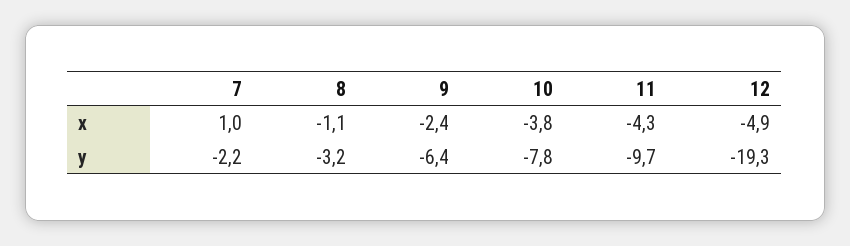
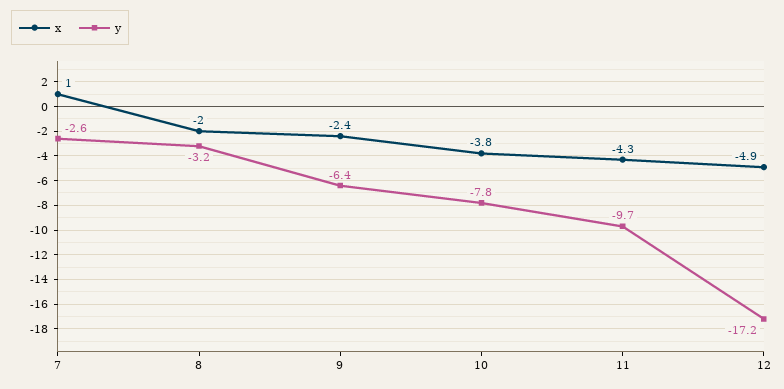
x, 8: -1.1 -> -2
y, 7: -2.2 -> -2.6
y, 12: -19.3 -> -17.2

